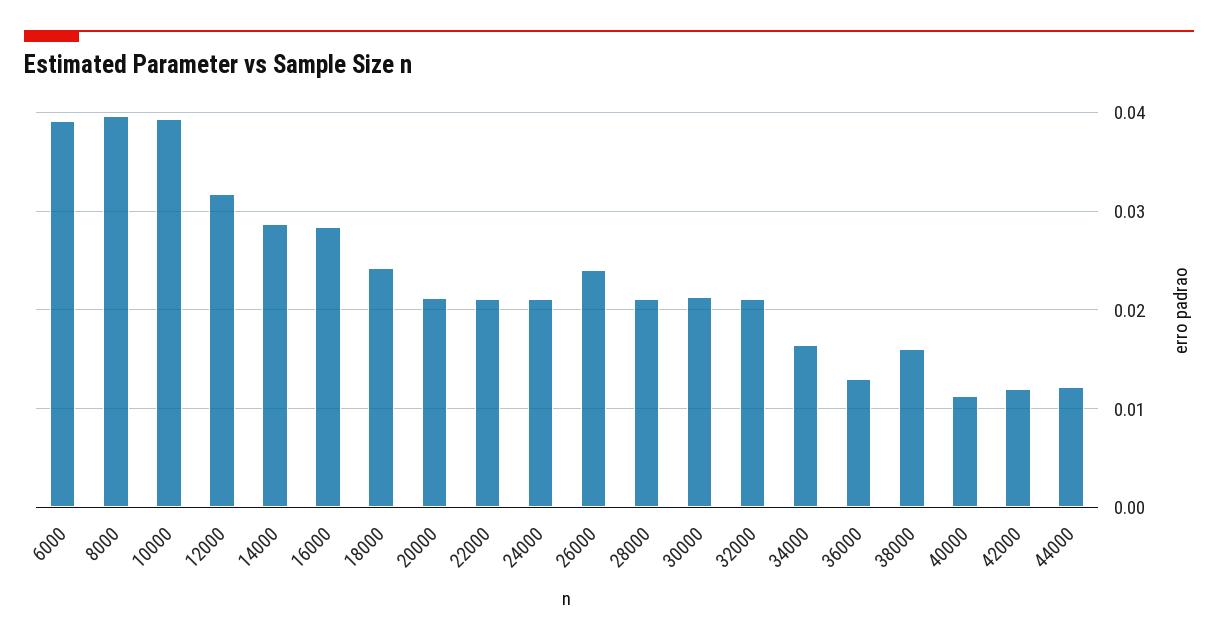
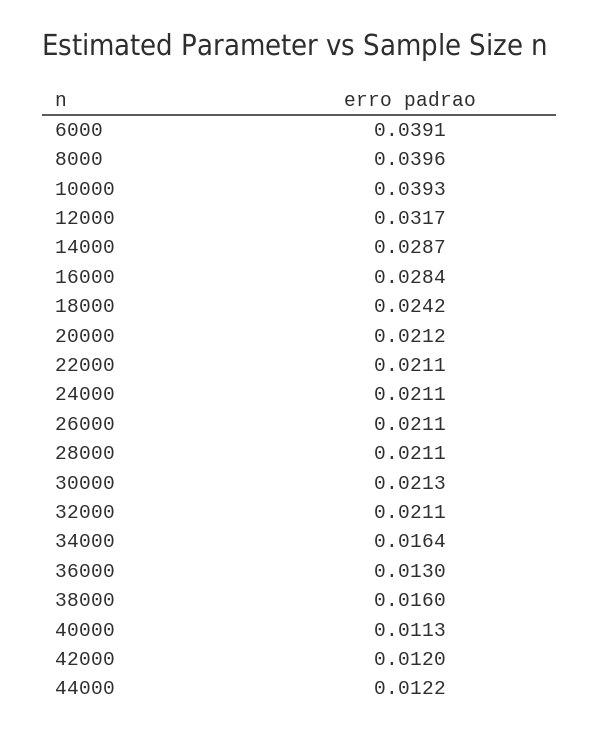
26000: 0.024 -> 0.0211

